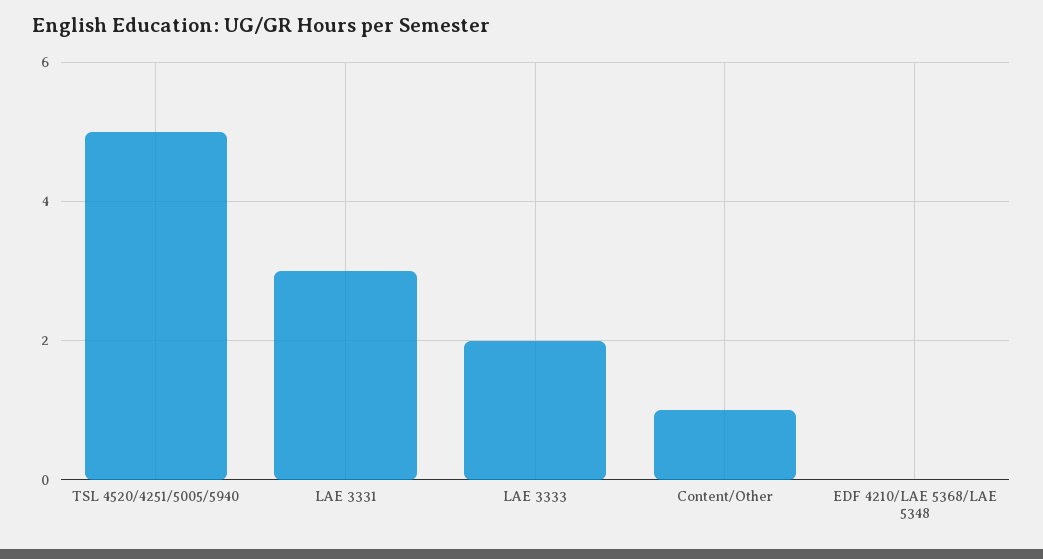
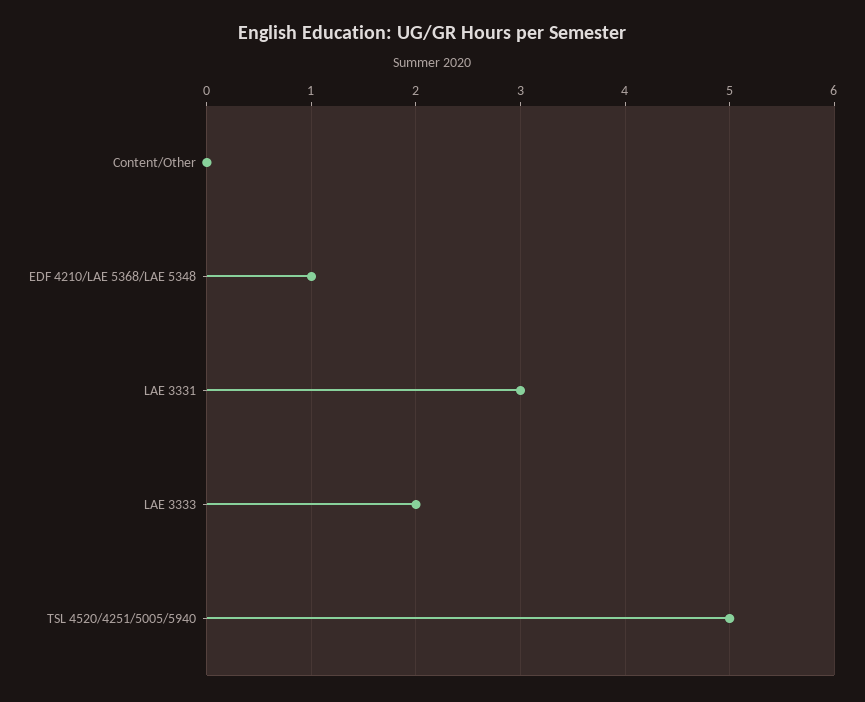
Content/Other: 1 -> 0
EDF 4210/LAE 5368/LAE 5348: 0 -> 1

